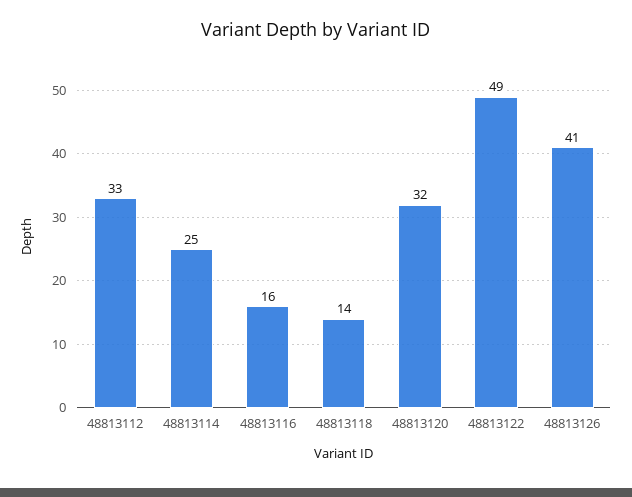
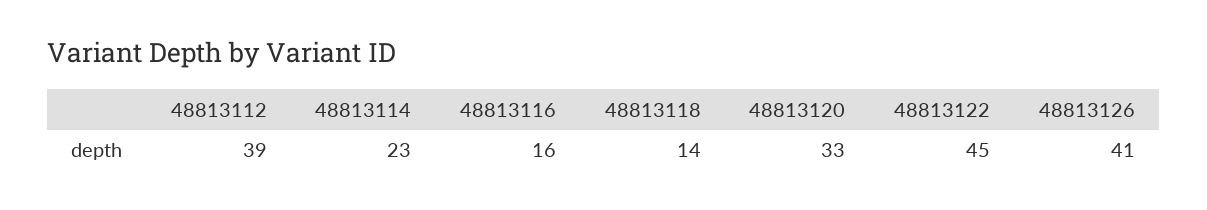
48813112: 33 -> 39
48813114: 25 -> 23
48813120: 32 -> 33
48813122: 49 -> 45

